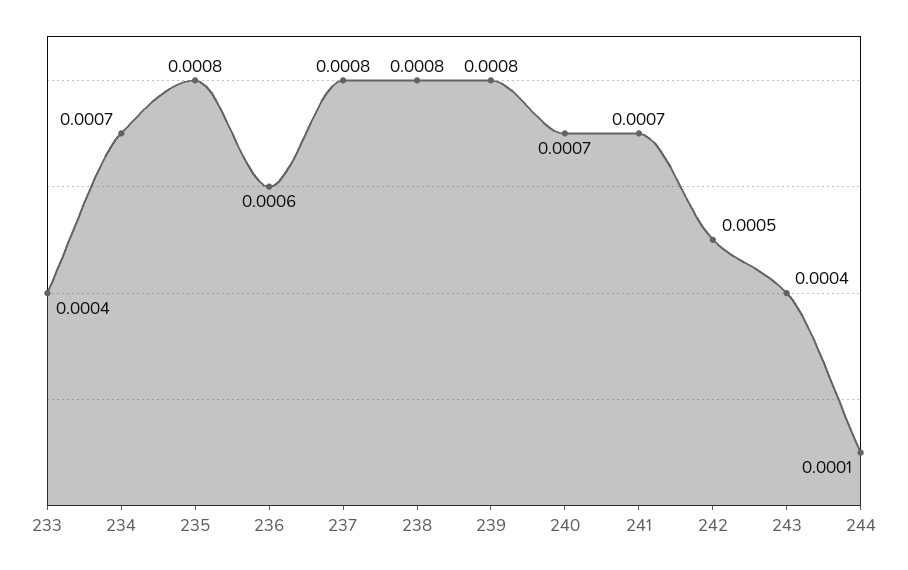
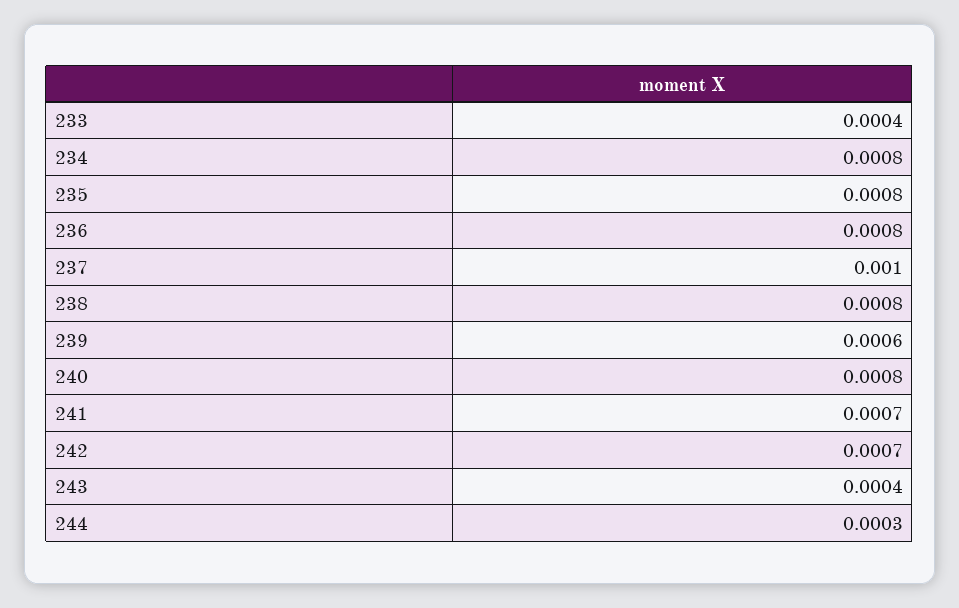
234: 0.0007 -> 0.0008
236: 0.0006 -> 0.0008
237: 0.0008 -> 0.001
239: 0.0008 -> 0.0006
240: 0.0007 -> 0.0008
242: 0.0005 -> 0.0007
244: 0.0001 -> 0.0003

